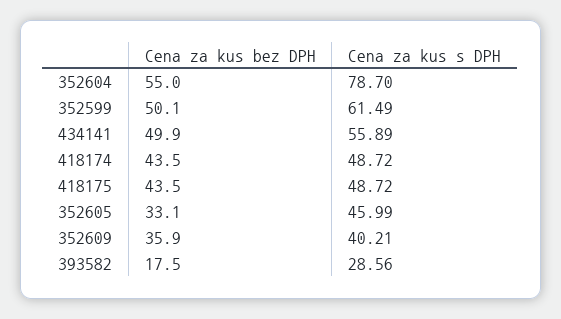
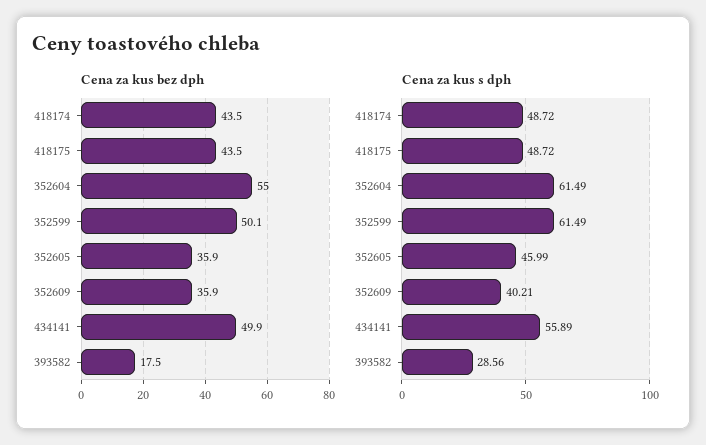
Cena za kus s DPH, 352604: 78.7 -> 61.49
Cena za kus bez DPH, 352605: 33.1 -> 35.9

